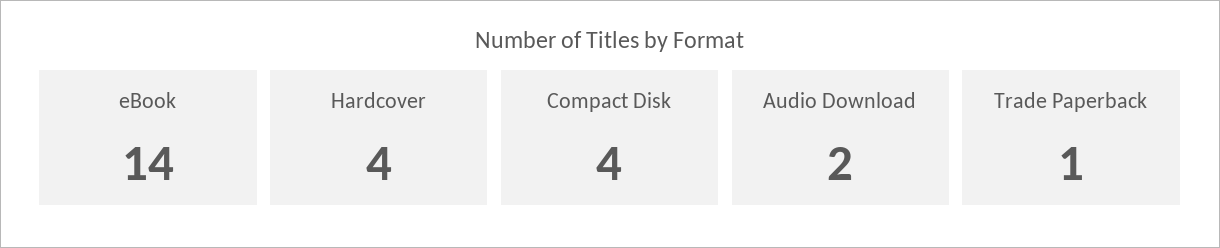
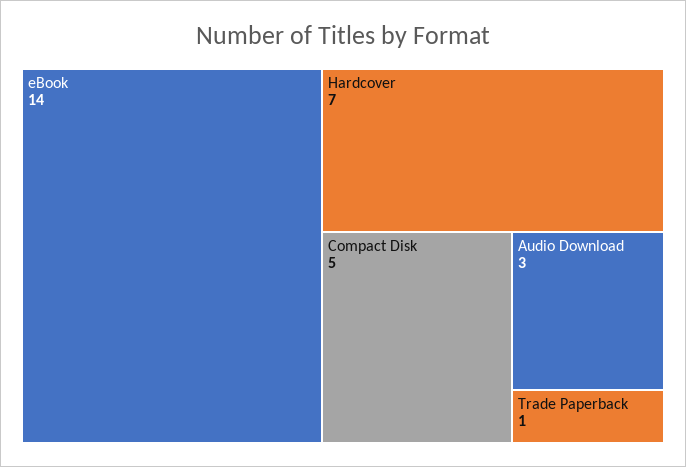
Hardcover: 4 -> 7
Compact Disk: 4 -> 5
Audio Download: 2 -> 3

